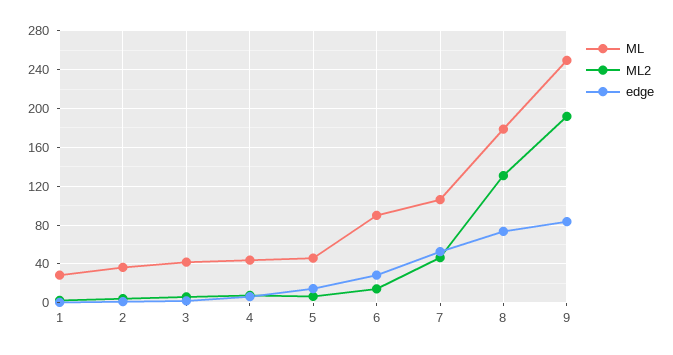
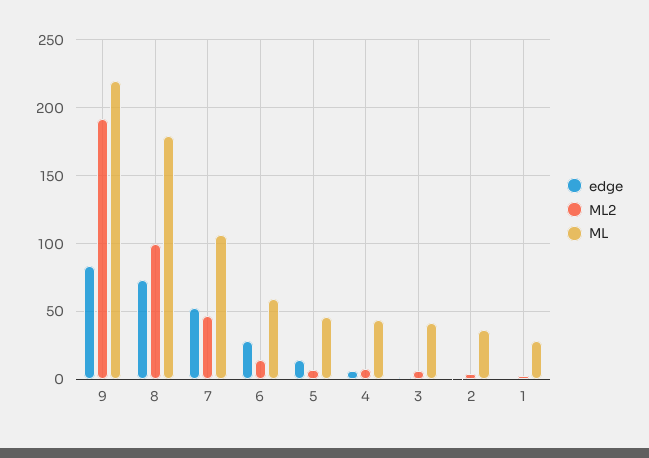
ML, 6: 90 -> 60
ML2, 8: 130 -> 100
ML, 9: 250 -> 220

